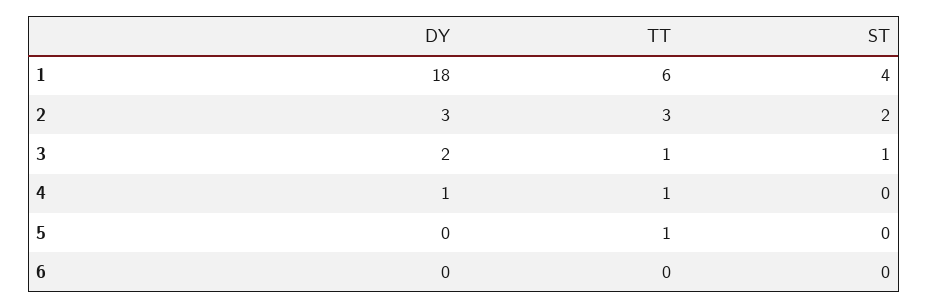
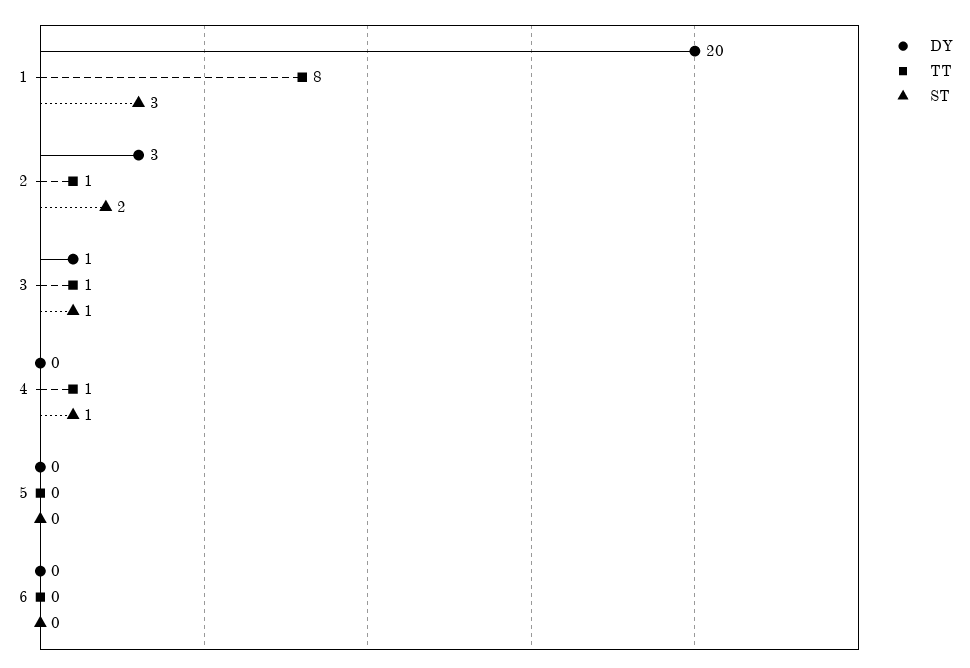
DY, 1: 18 -> 20
TT, 1: 6 -> 8
ST, 1: 4 -> 3
TT, 2: 3 -> 1
DY, 3: 2 -> 1
DY, 4: 1 -> 0
ST, 4: 0 -> 1
TT, 5: 1 -> 0

